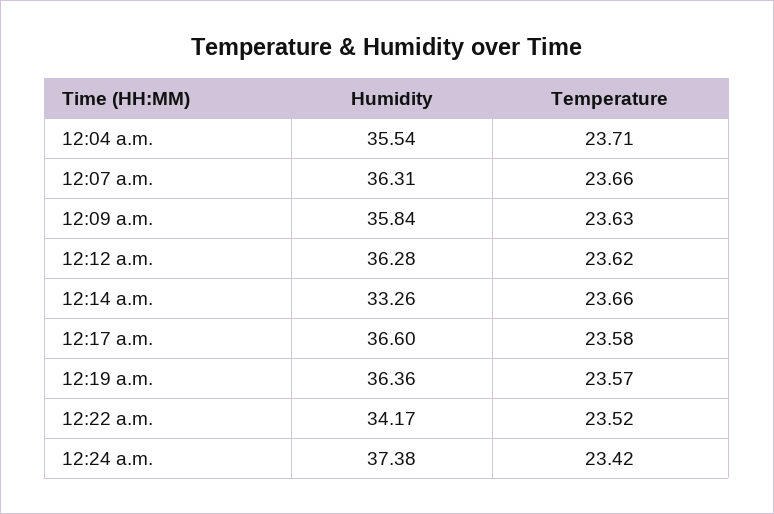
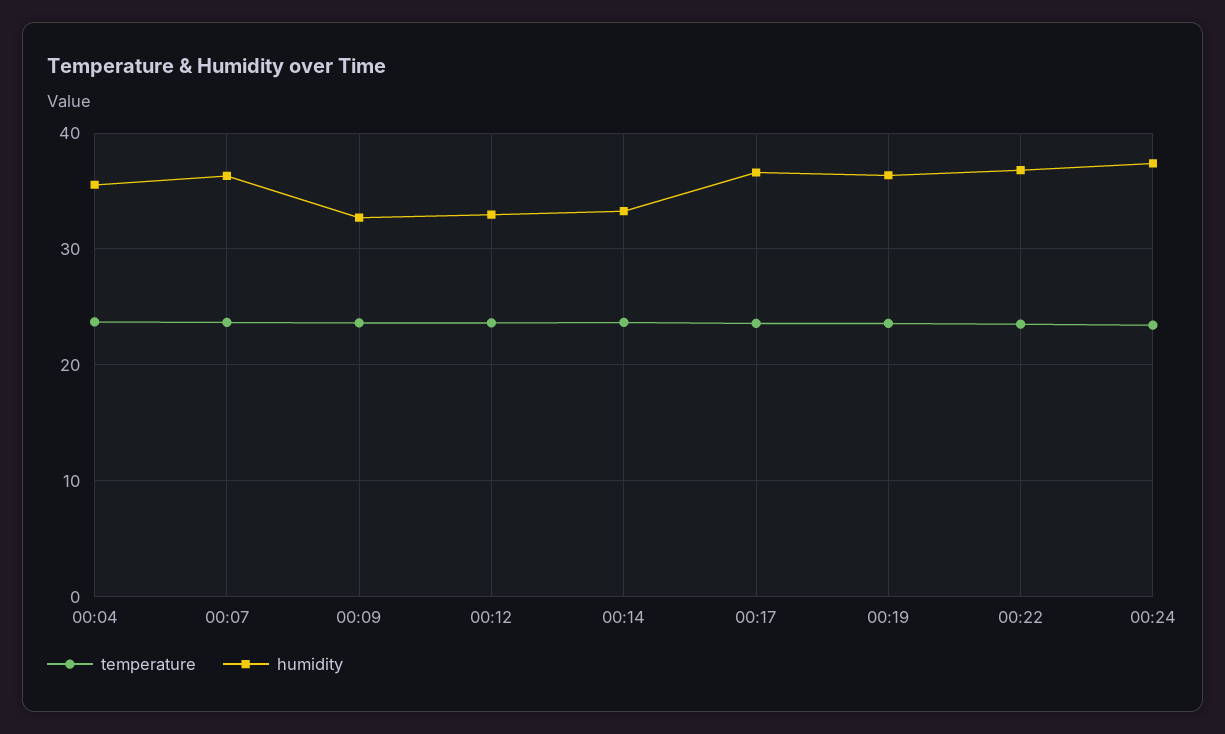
Humidity, 12:09 a.m.: 35.84 -> 33
Humidity, 12:12 a.m.: 36.28 -> 33
Humidity, 12:22 a.m.: 34.17 -> 37

